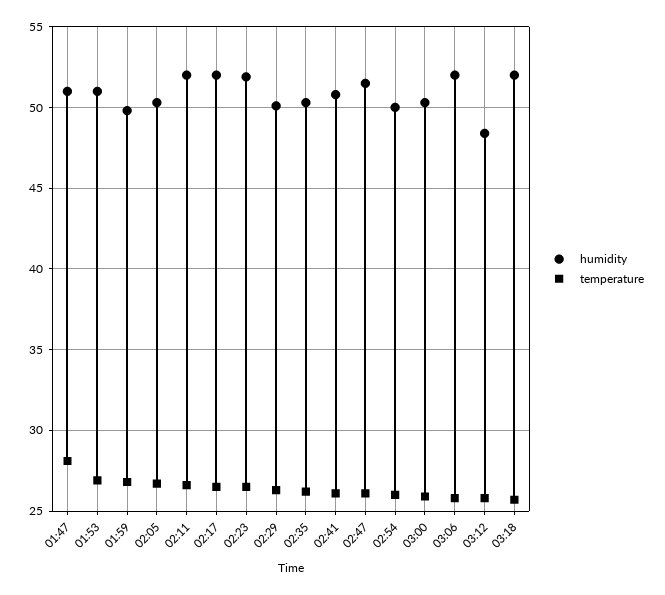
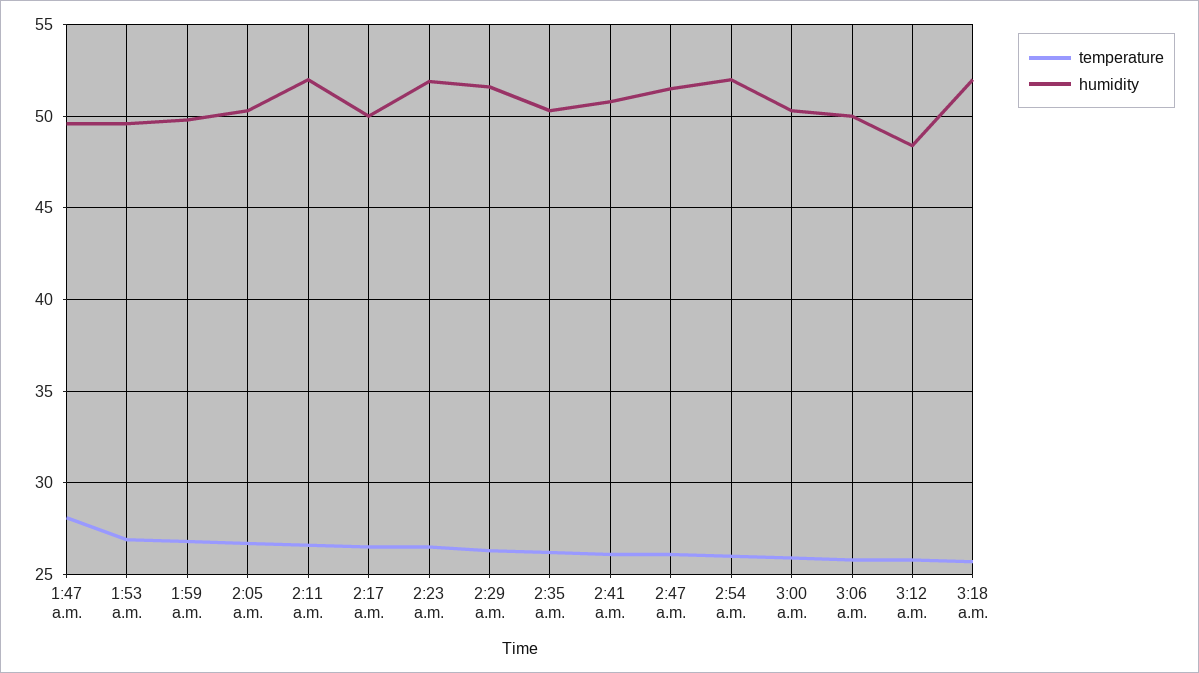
humidity, 01:47: 51 -> 49.5
humidity, 01:53: 51 -> 49.5
humidity, 02:17: 52 -> 50
humidity, 02:29: 50 -> 51.5
humidity, 02:54: 50 -> 52
humidity, 03:06: 52 -> 50

